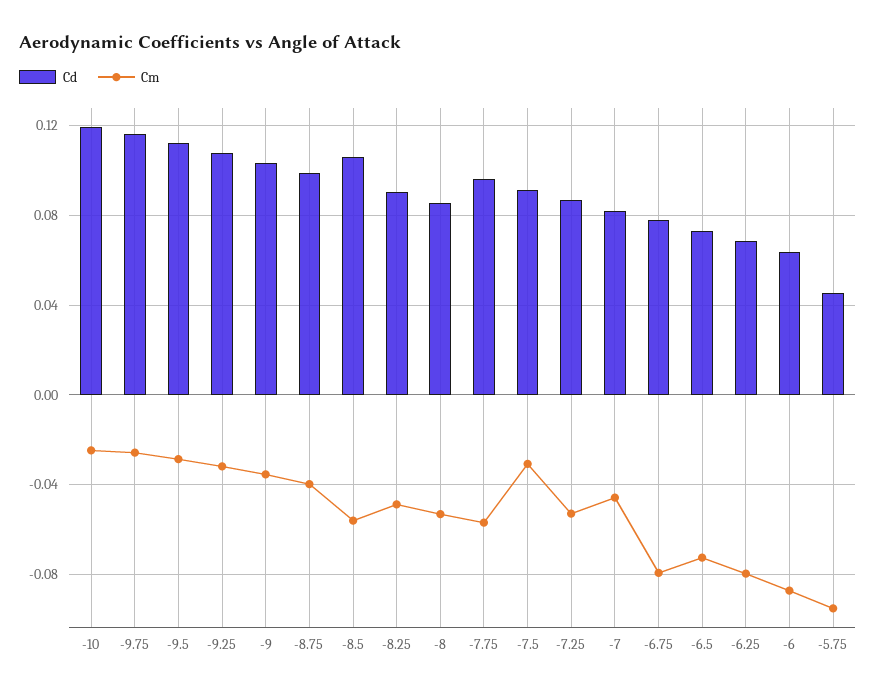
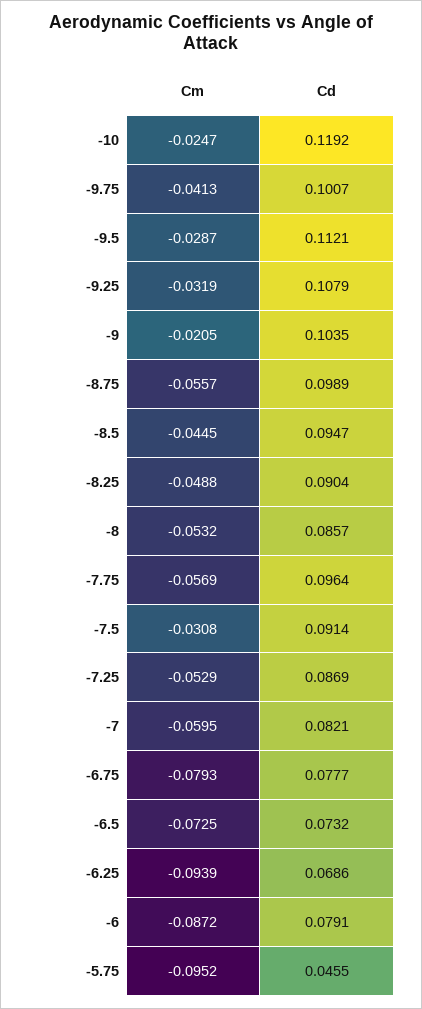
Cd, -9.75: 0.115 -> 0.1007
Cm, -9.75: -0.025 -> -0.0413
Cm, -9: -0.035 -> -0.0205
Cm, -8.75: -0.04 -> -0.0557
Cd, -8.5: 0.105 -> 0.0947
Cm, -8.5: -0.055 -> -0.0445
Cm, -7: -0.045 -> -0.0595
Cm, -6.25: -0.08 -> -0.0939
Cd, -6: 0.065 -> 0.0791

